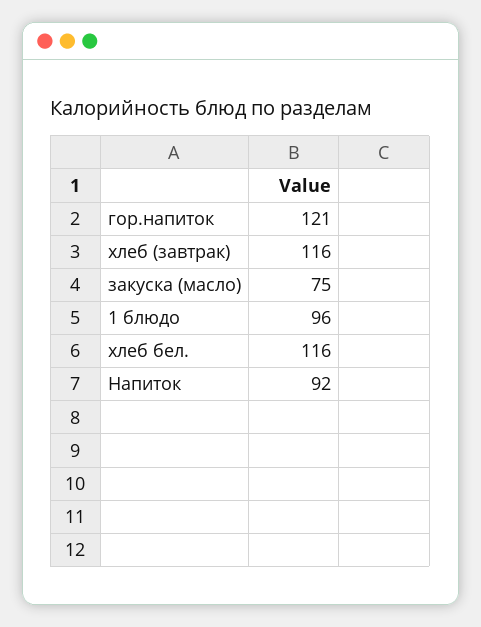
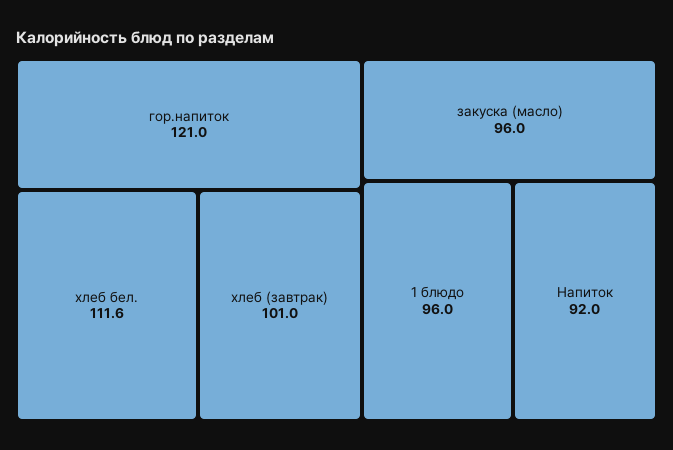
хлеб (завтрак): 116 -> 101
закуска (масло): 75 -> 96
хлеб бел.: 116 -> 111.6

